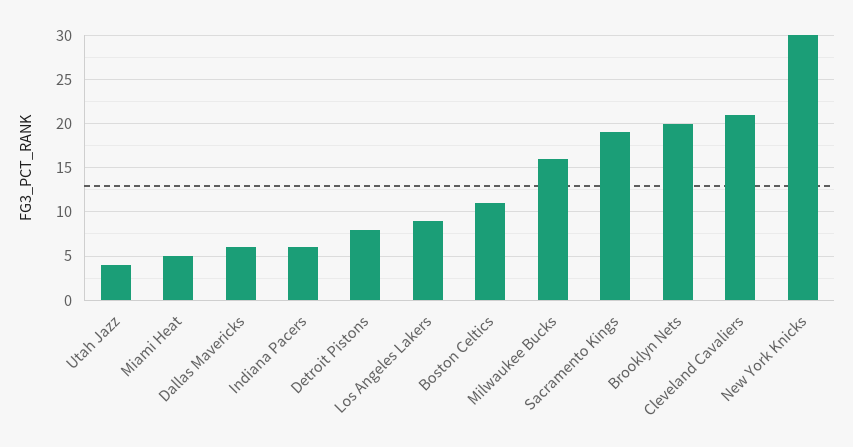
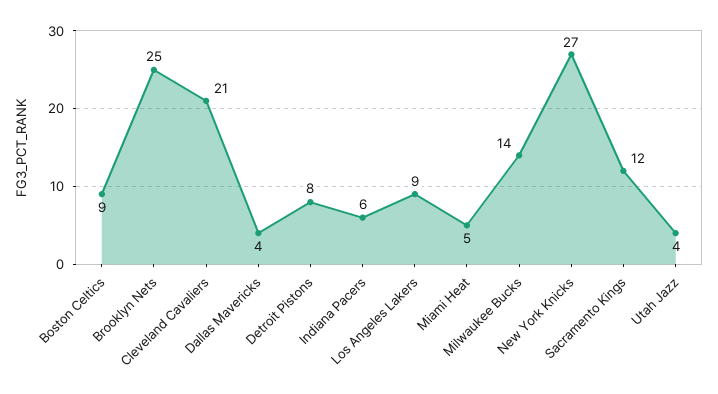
Dallas Mavericks: 6 -> 4
Boston Celtics: 11 -> 9
Milwaukee Bucks: 16 -> 14
Sacramento Kings: 19 -> 12
Brooklyn Nets: 20 -> 25
New York Knicks: 30 -> 27

